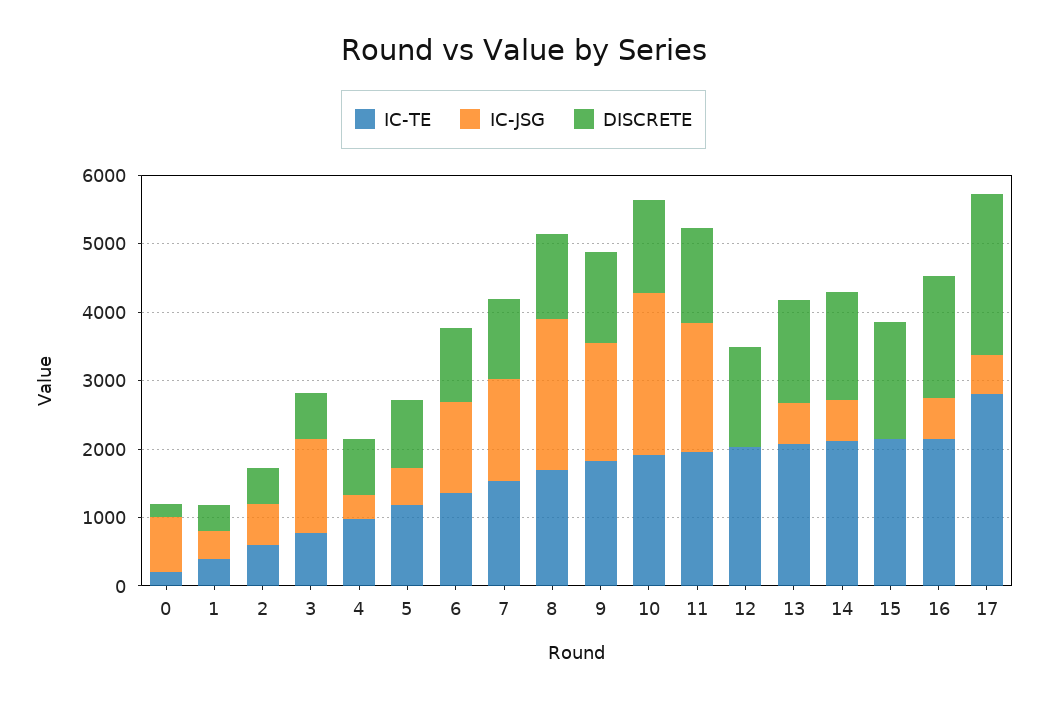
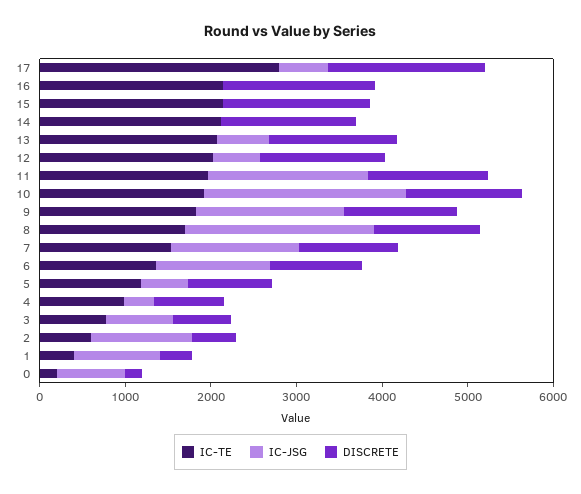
IC-JSG, 1: 400 -> 1000
IC-JSG, 2: 600 -> 1200
IC-JSG, 3: 1400 -> 800
IC-JSG, 12: 0 -> 600
IC-JSG, 14: 600 -> 0
IC-JSG, 16: 600 -> 0
DISCRETE, 17: 2400 -> 1800

